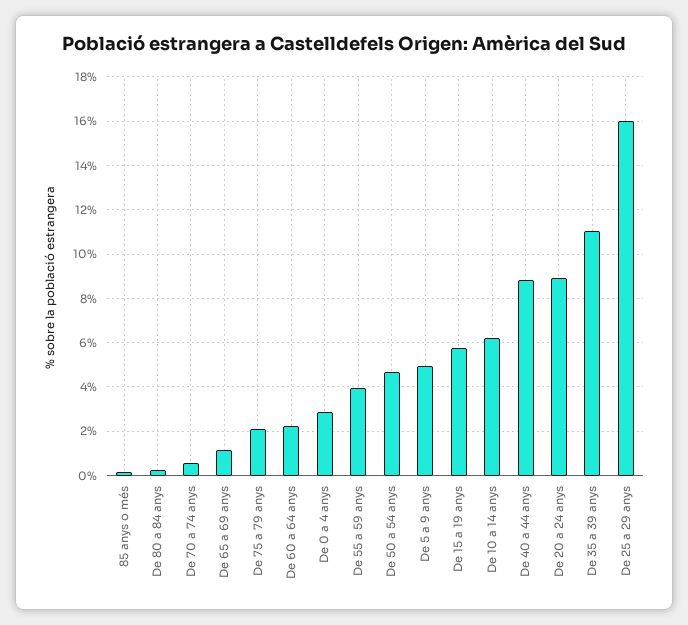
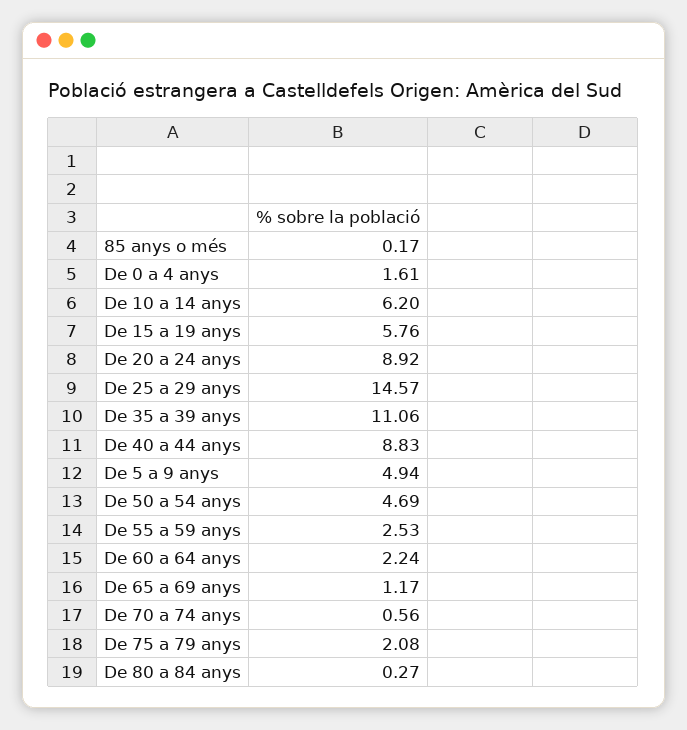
De 0 a 4 anys: 3 -> 1.61
De 55 a 59 anys: 4 -> 2.53
De 25 a 29 anys: 16 -> 14.57

